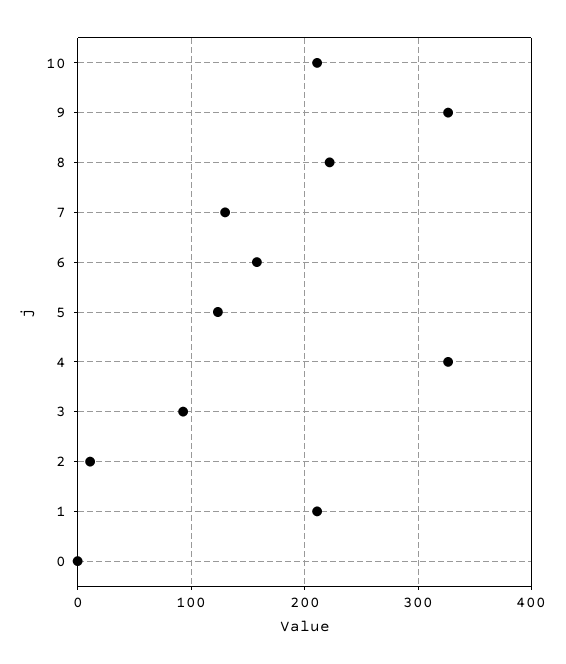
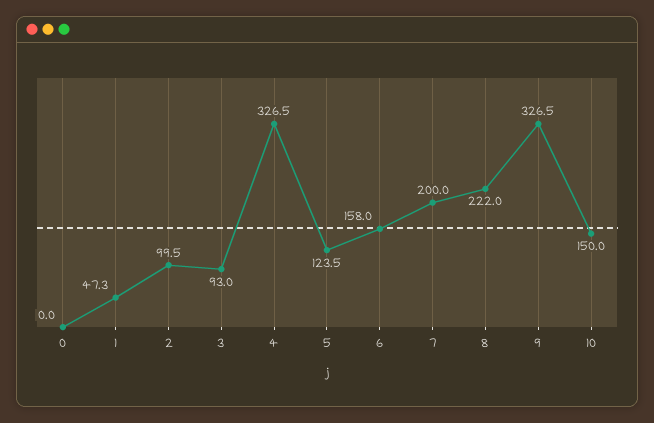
10: 210 -> 150
7: 130 -> 200
2: 10 -> 99.5
1: 210 -> 47.3

